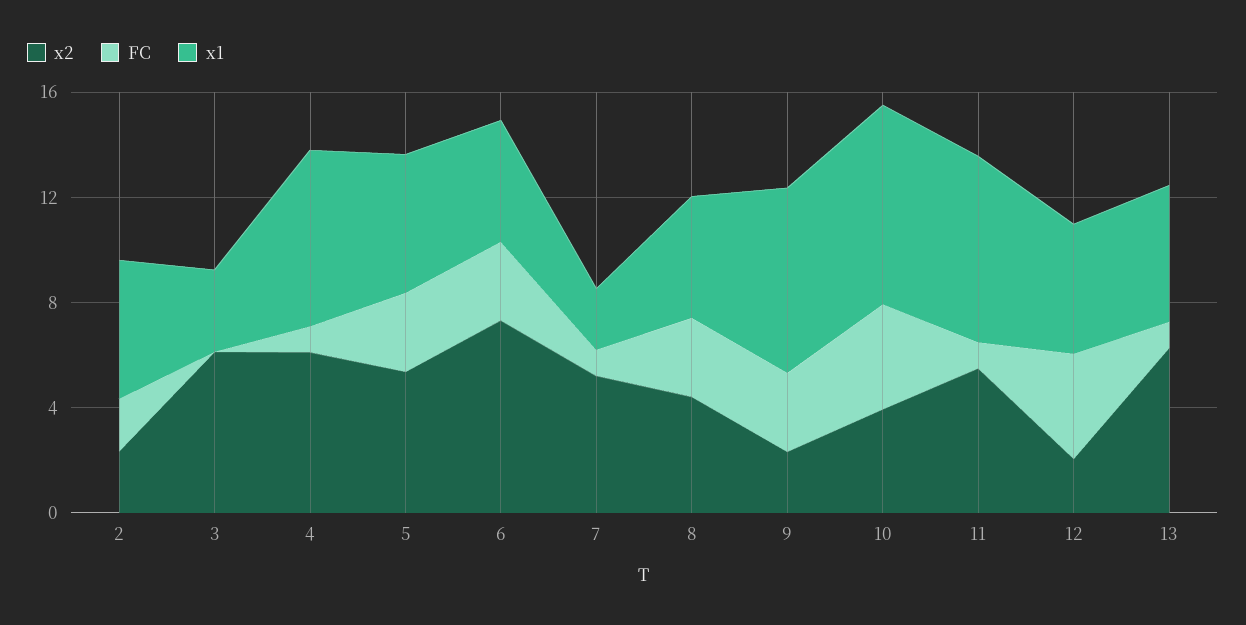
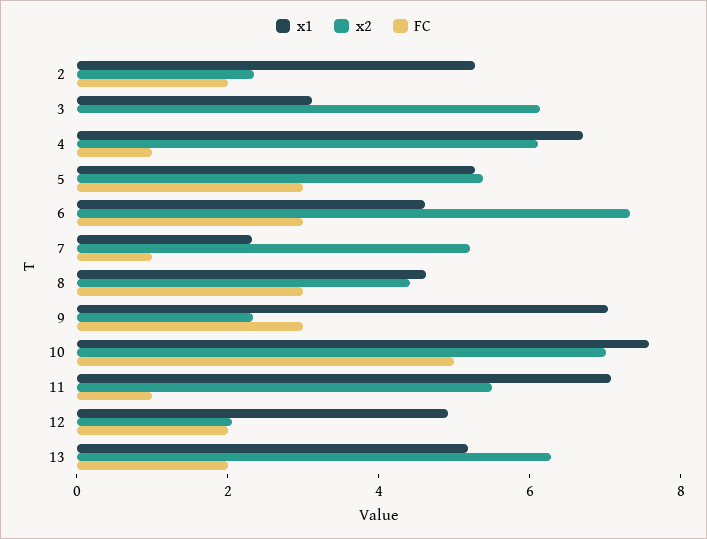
x2, 10: 4 -> 7
FC, 10: 4 -> 5
FC, 12: 4 -> 2
FC, 13: 1 -> 2

